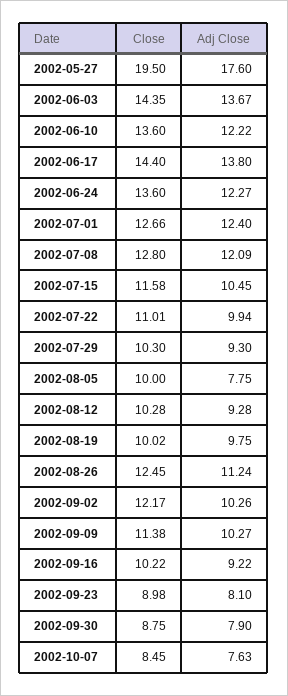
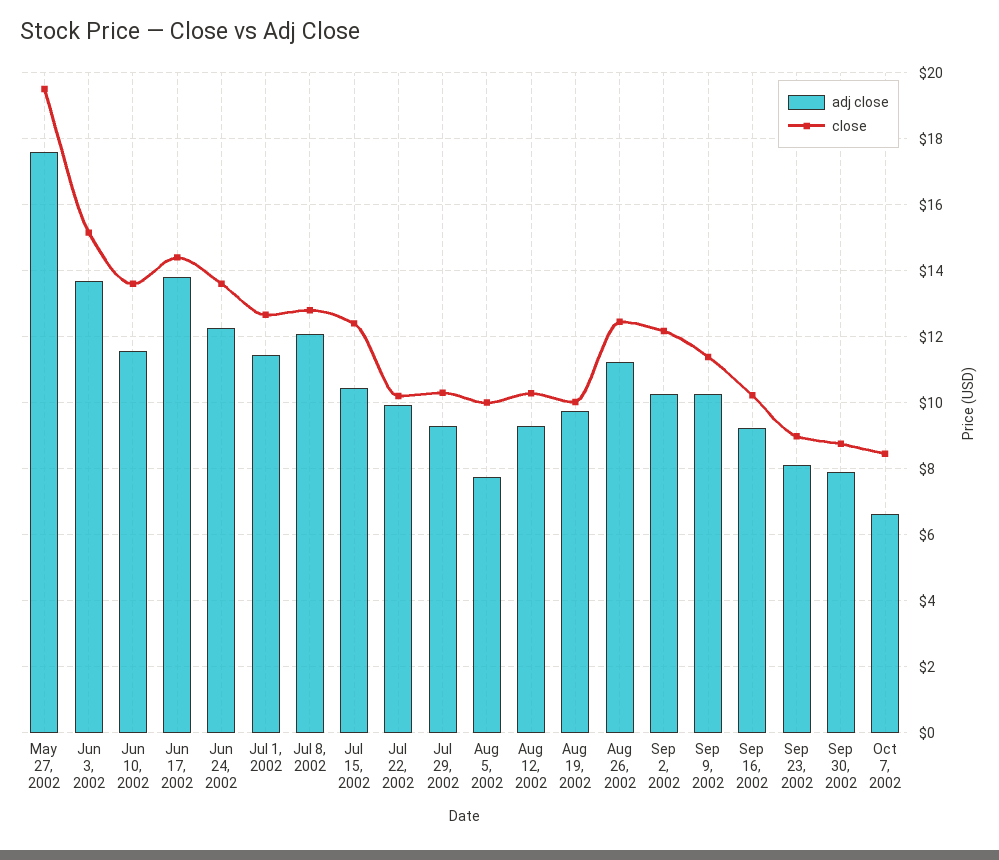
Close, 2002-06-03: 14.35 -> 15.2
Adj Close, 2002-06-10: 12.22 -> 11.6
Adj Close, 2002-07-01: 12.4 -> 11.4
Close, 2002-07-15: 11.58 -> 12.4
Close, 2002-07-22: 11.01 -> 10.2
Adj Close, 2002-10-07: 7.63 -> 6.6

